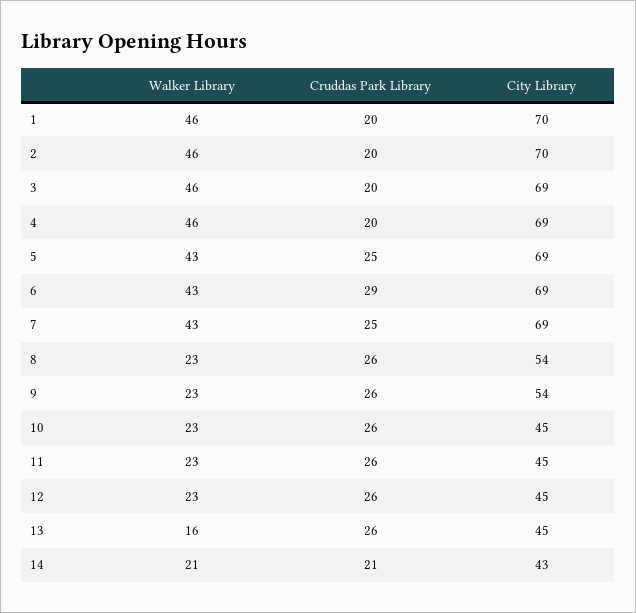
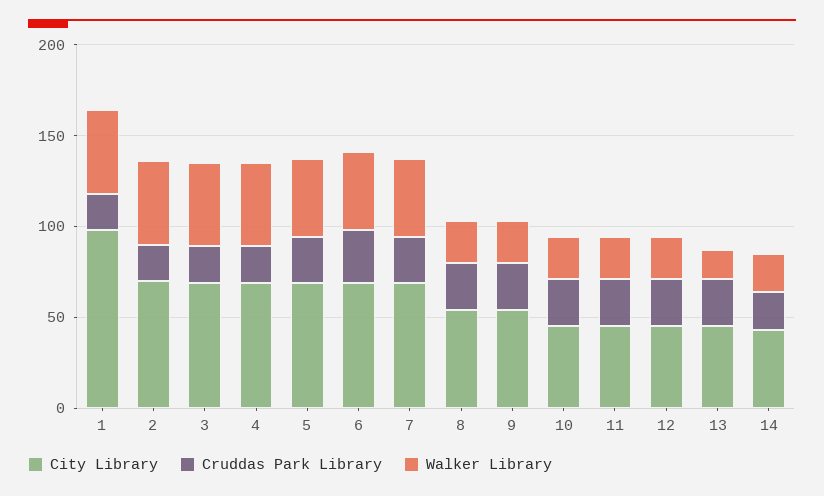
City Library, 1: 70 -> 100

